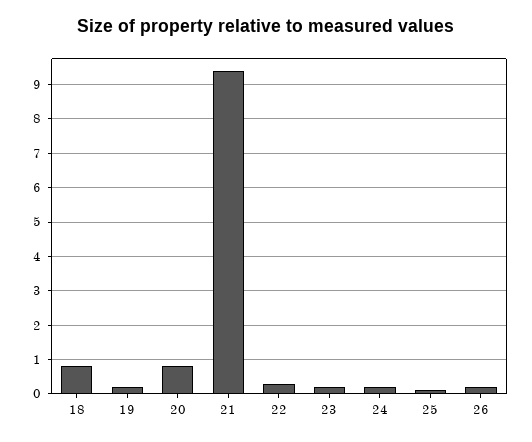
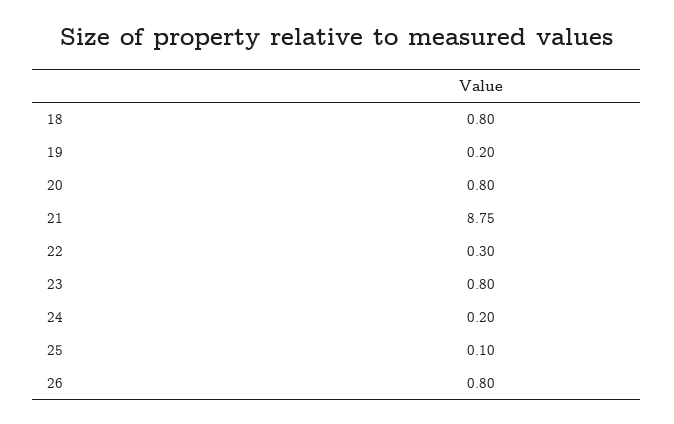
21: 9.4 -> 8.75
23: 0.2 -> 0.8
26: 0.2 -> 0.8

